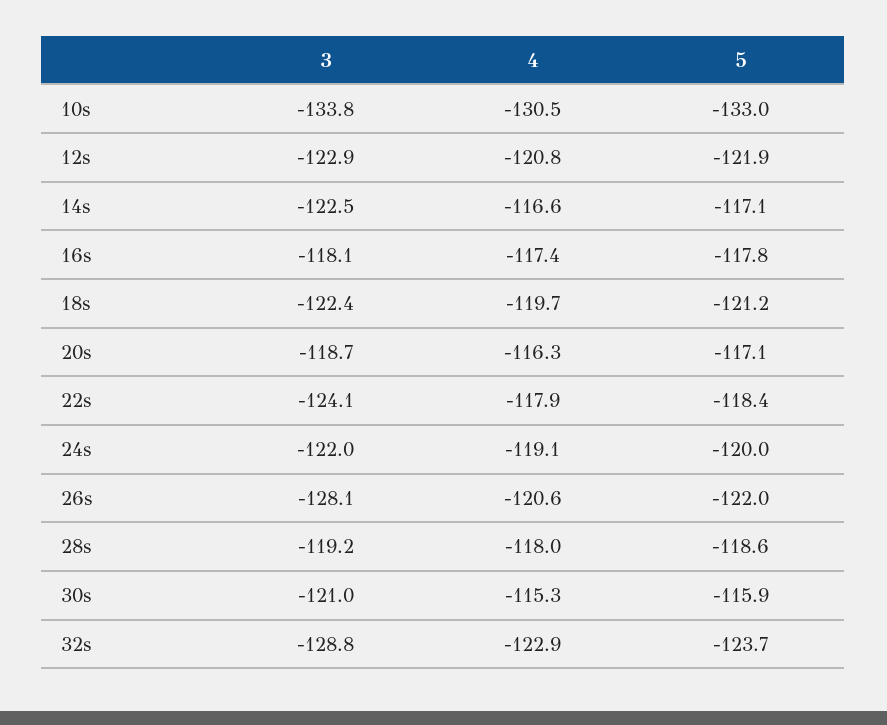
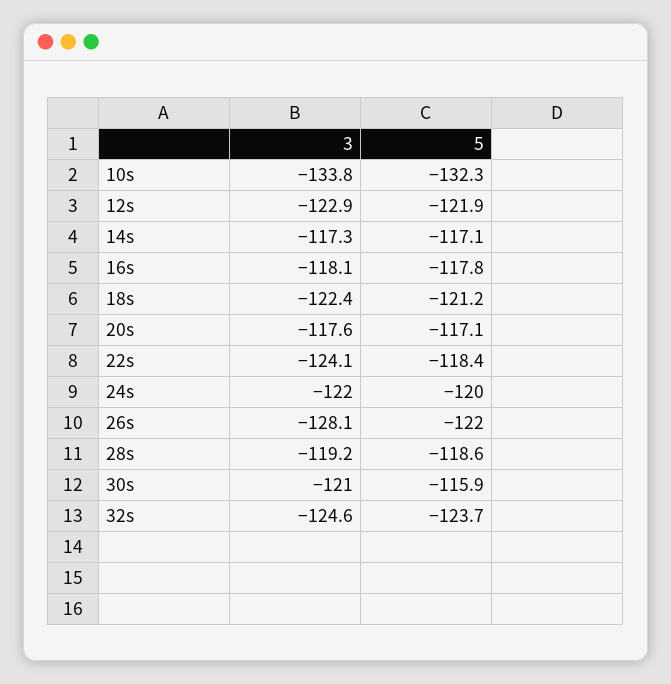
4, 10s: -130.5 -> none
5, 10s: -133 -> -132.3
4, 12s: -120.8 -> none
3, 14s: -122.5 -> -117.3
4, 14s: -116.6 -> none
4, 16s: -117.4 -> none
4, 18s: -119.7 -> none
3, 20s: -118.7 -> -117.6
4, 20s: -116.3 -> none
4, 22s: -117.9 -> none
4, 24s: -119.1 -> none
4, 26s: -120.6 -> none
4, 28s: -118 -> none
4, 30s: -115.3 -> none
3, 32s: -128.8 -> -124.6
4, 32s: -122.9 -> none

